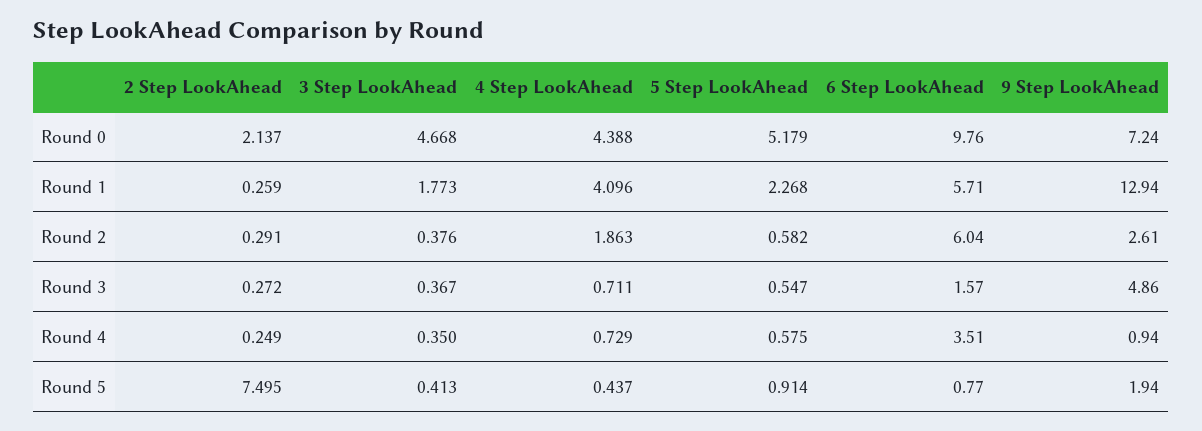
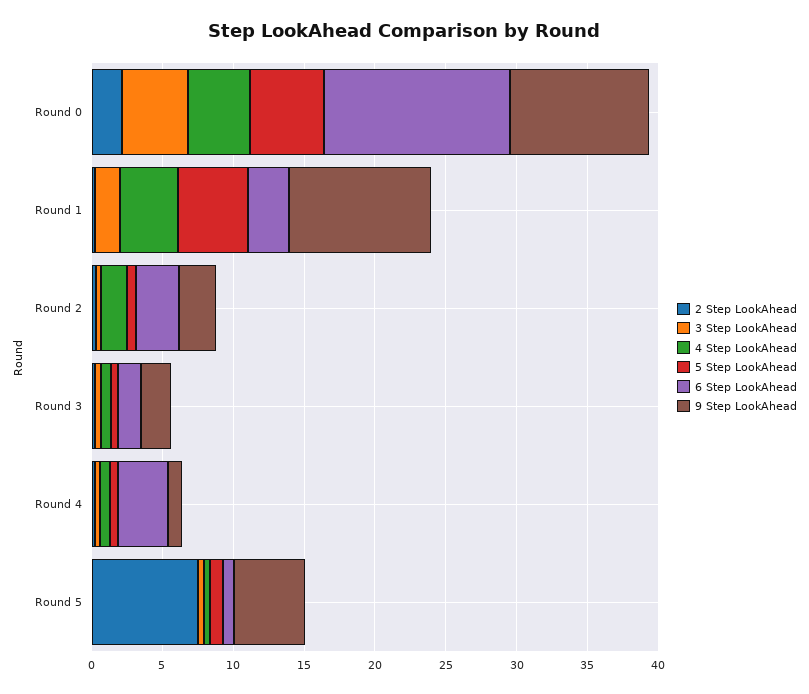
6 Step LookAhead, Round 0: 9.76 -> 13
9 Step LookAhead, Round 0: 7.24 -> 10
5 Step LookAhead, Round 1: 2.268 -> 5
6 Step LookAhead, Round 1: 5.71 -> 3
9 Step LookAhead, Round 1: 12.94 -> 10
6 Step LookAhead, Round 2: 6.04 -> 3
9 Step LookAhead, Round 3: 4.86 -> 2
9 Step LookAhead, Round 5: 1.94 -> 5

